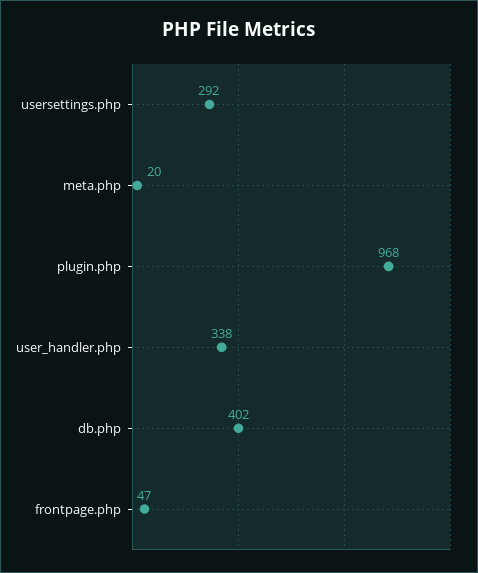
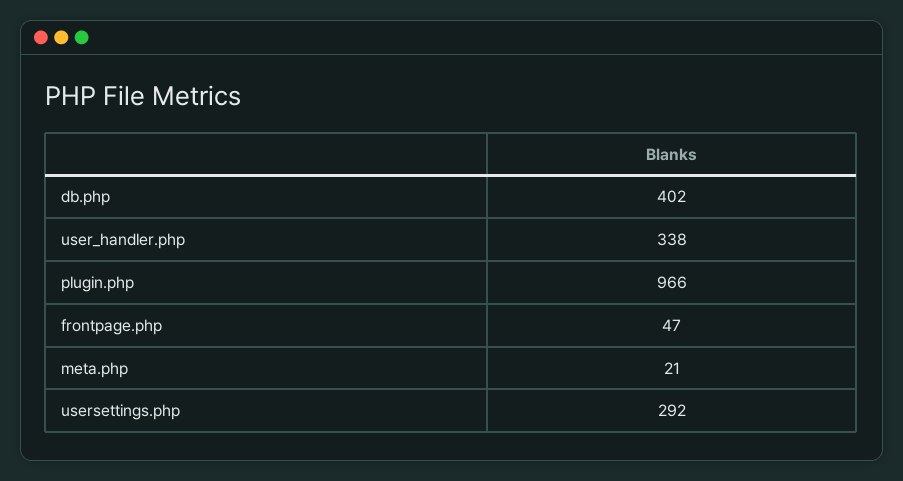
meta.php: 20 -> 21
plugin.php: 968 -> 966

